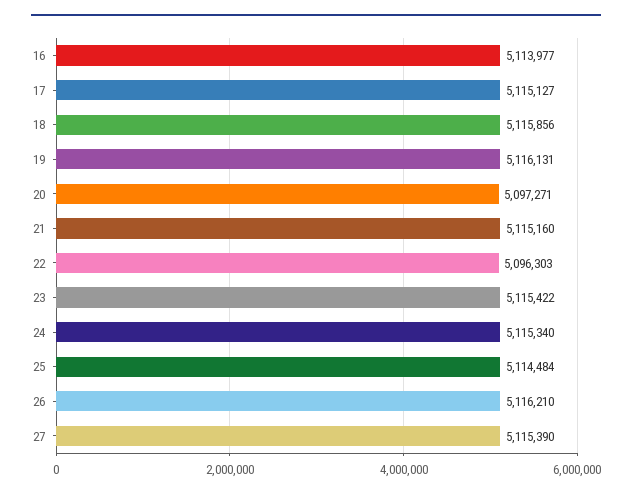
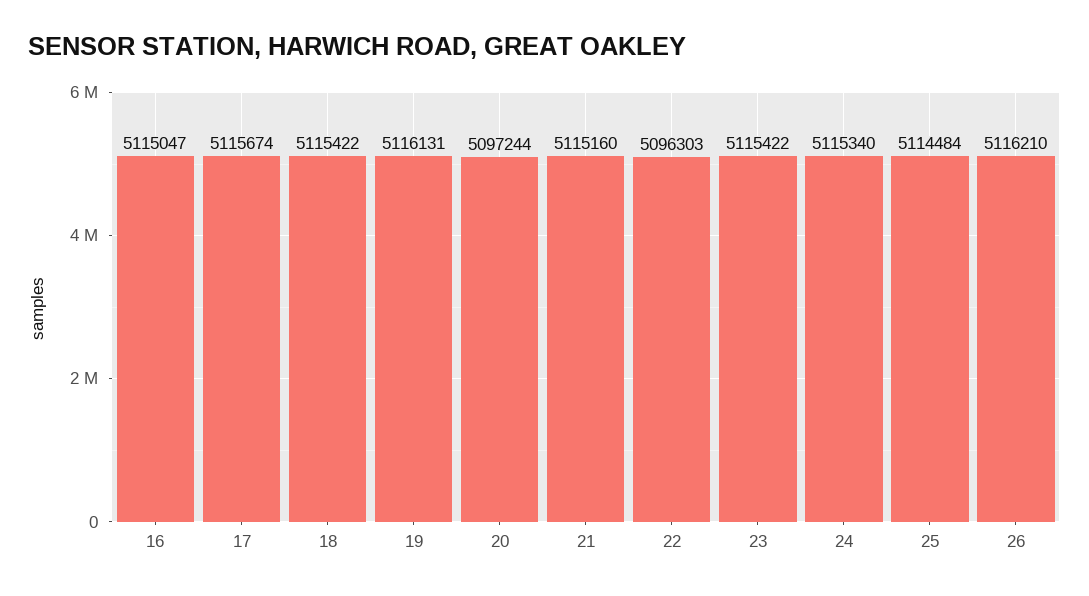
16: 5113977 -> 5115047
17: 5115127 -> 5115674
18: 5115856 -> 5115422
20: 5097271 -> 5097244
27: 5115390 -> none

